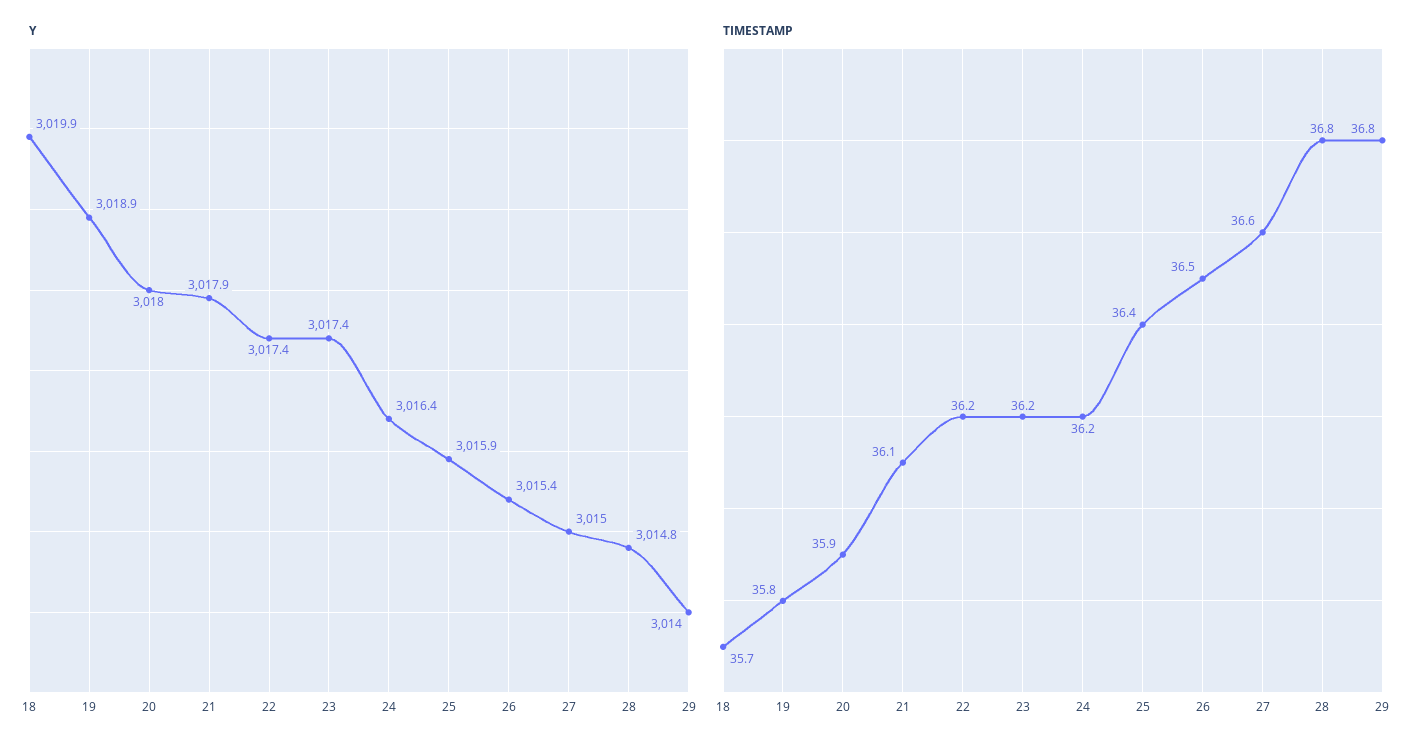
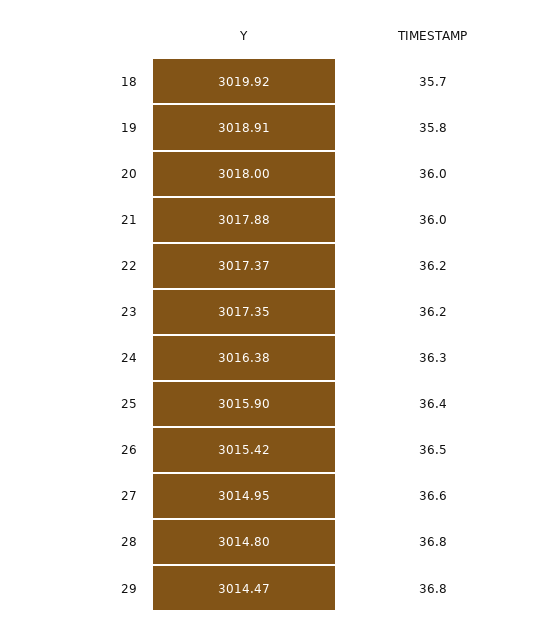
Y, 29: 3014 -> 3014.47
TIMESTAMP, 20: 35.9 -> 36
TIMESTAMP, 21: 36.1 -> 36
TIMESTAMP, 24: 36.2 -> 36.3

